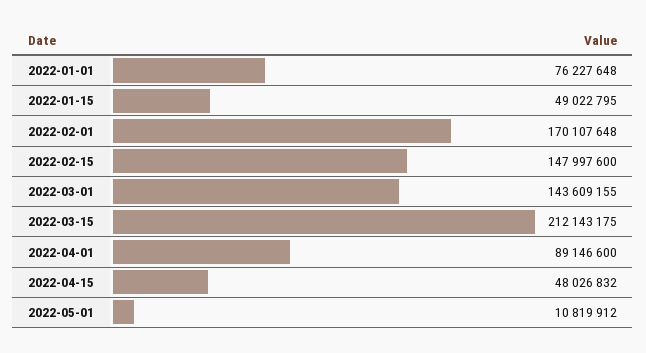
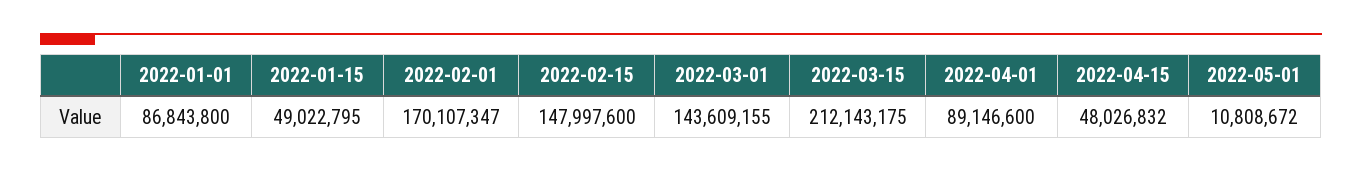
2022-01-01: 76227648 -> 86843800
2022-02-01: 170107648 -> 170107347
2022-05-01: 10819912 -> 10808672

